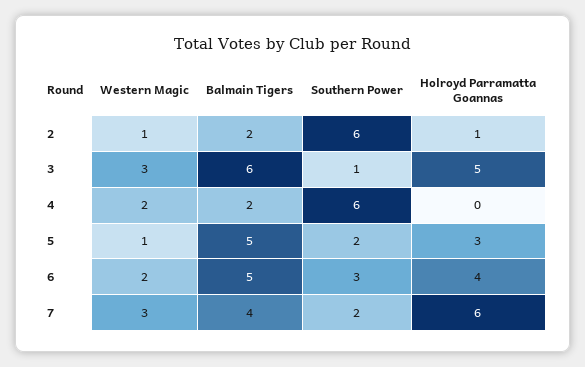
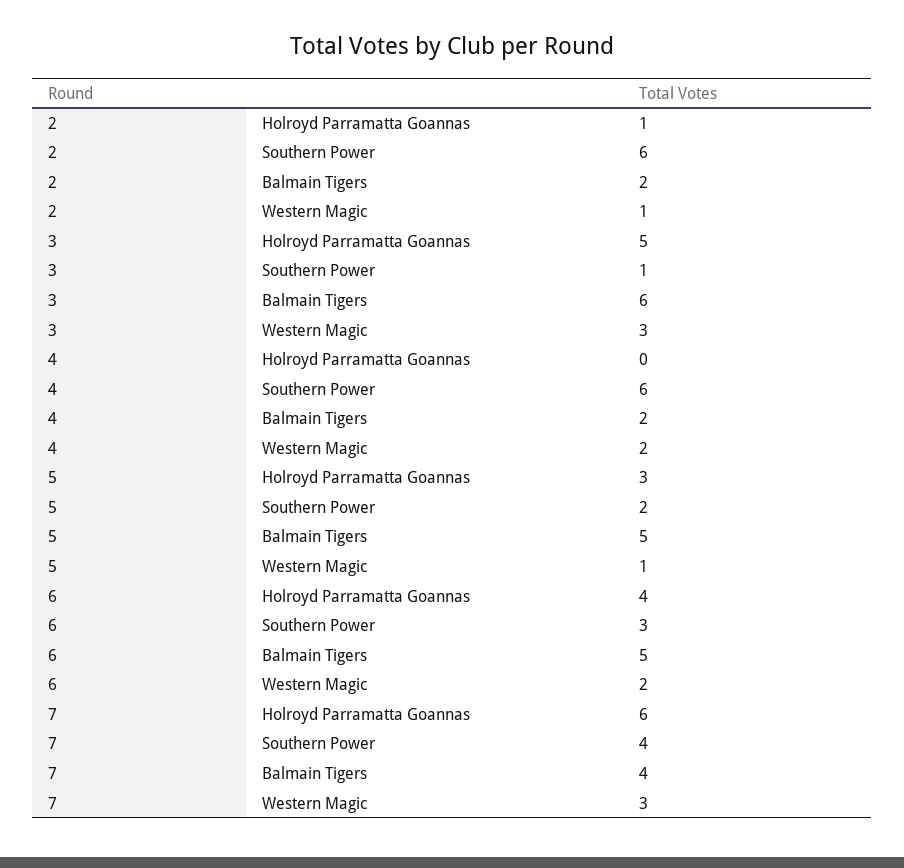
Southern Power, 7: 2 -> 4

